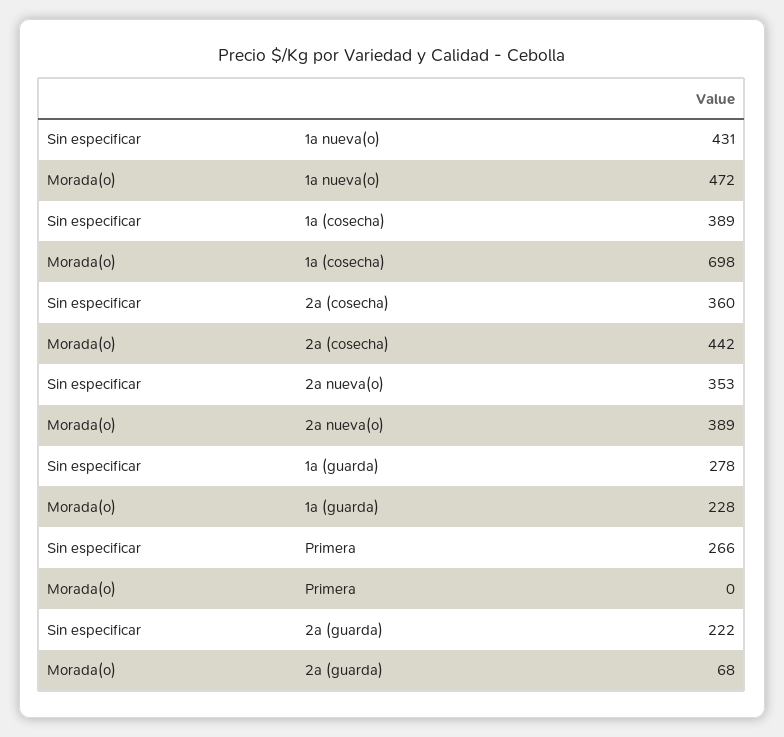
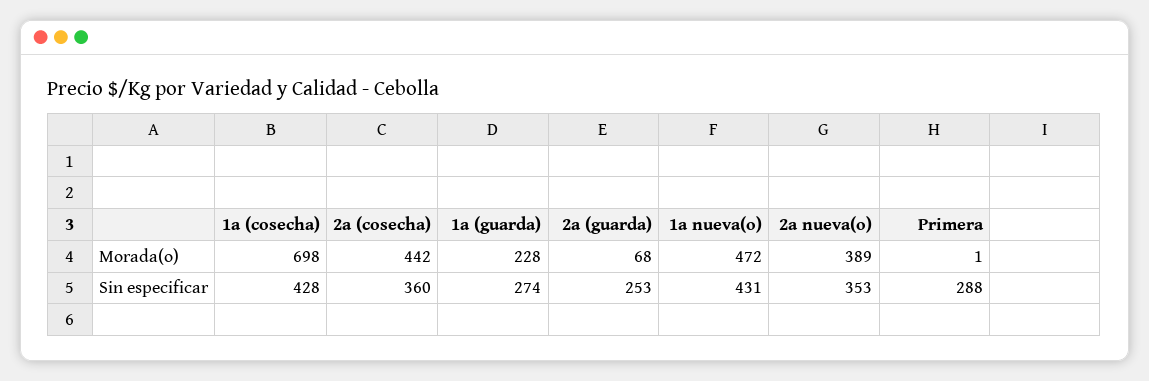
Sin especificar, 1a (cosecha): 389 -> 428
Sin especificar, 1a (guarda): 278 -> 274
Sin especificar, Primera: 266 -> 288
Morada(o), Primera: 0 -> 1
Sin especificar, 2a (guarda): 222 -> 253

